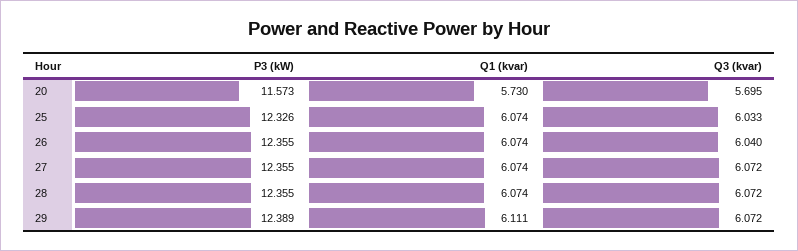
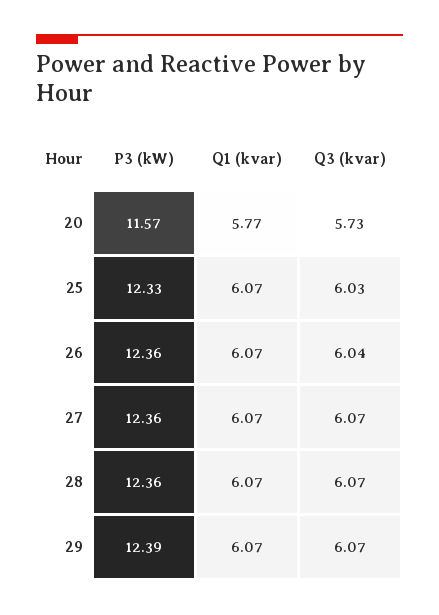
Q1 (kvar), 20: 5.73 -> 5.77
Q3 (kvar), 20: 5.695 -> 5.73
Q1 (kvar), 29: 6.111 -> 6.07

